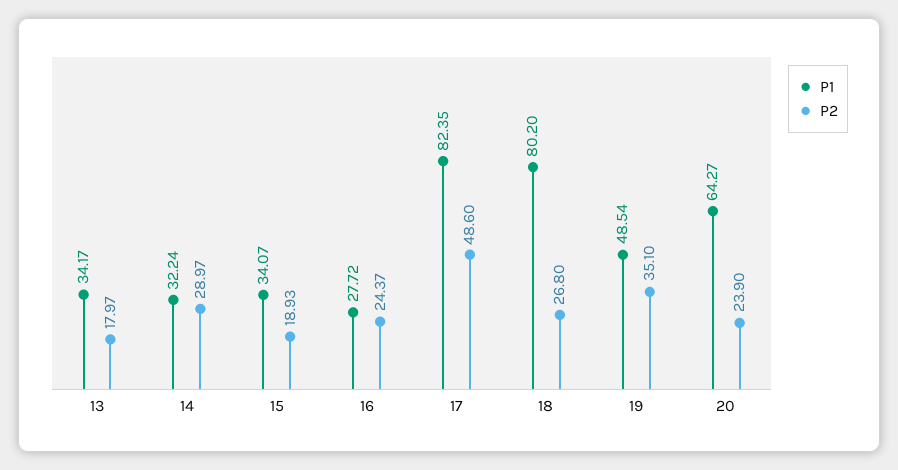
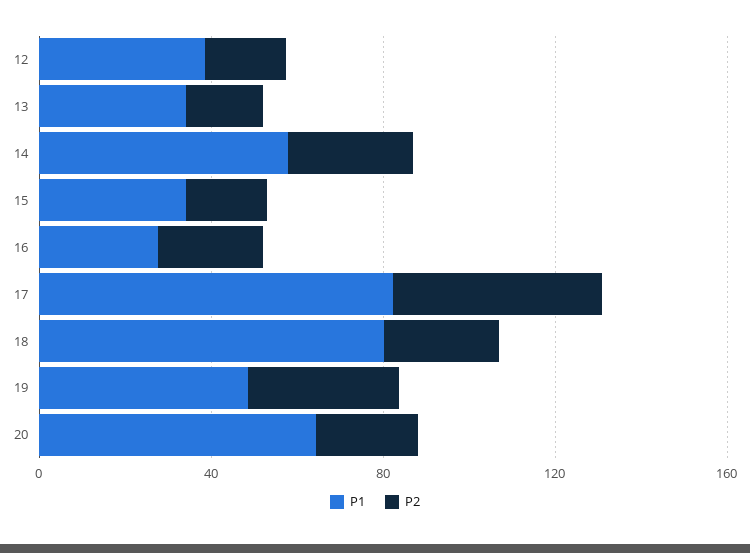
P1, 14: 32.24 -> 60
P1, 12: none -> 40
P2, 12: none -> 20

